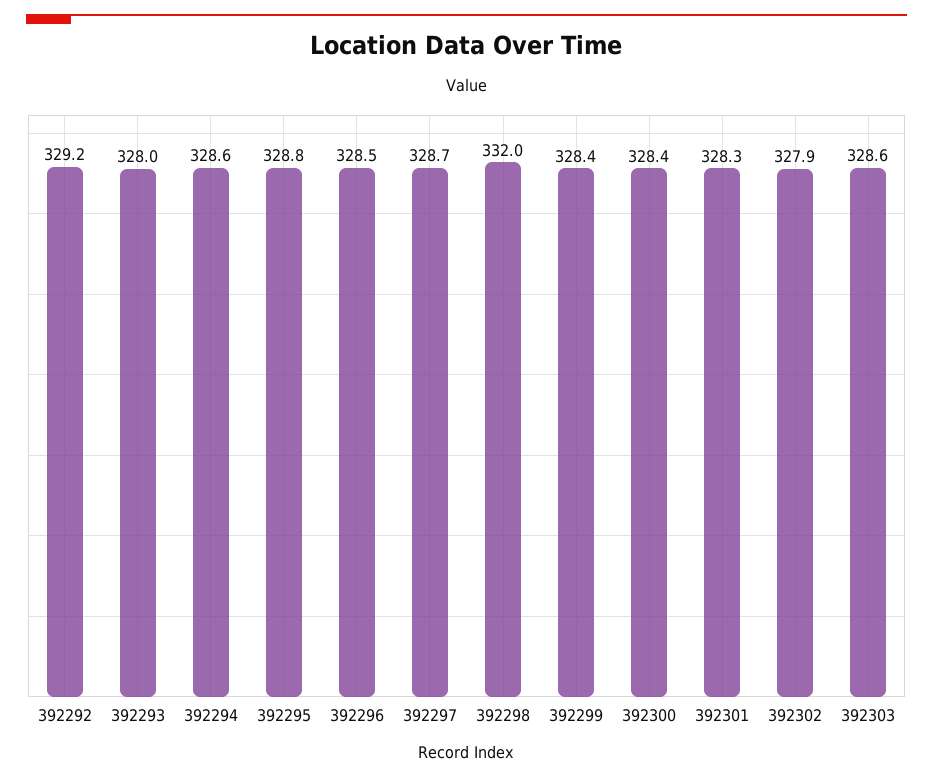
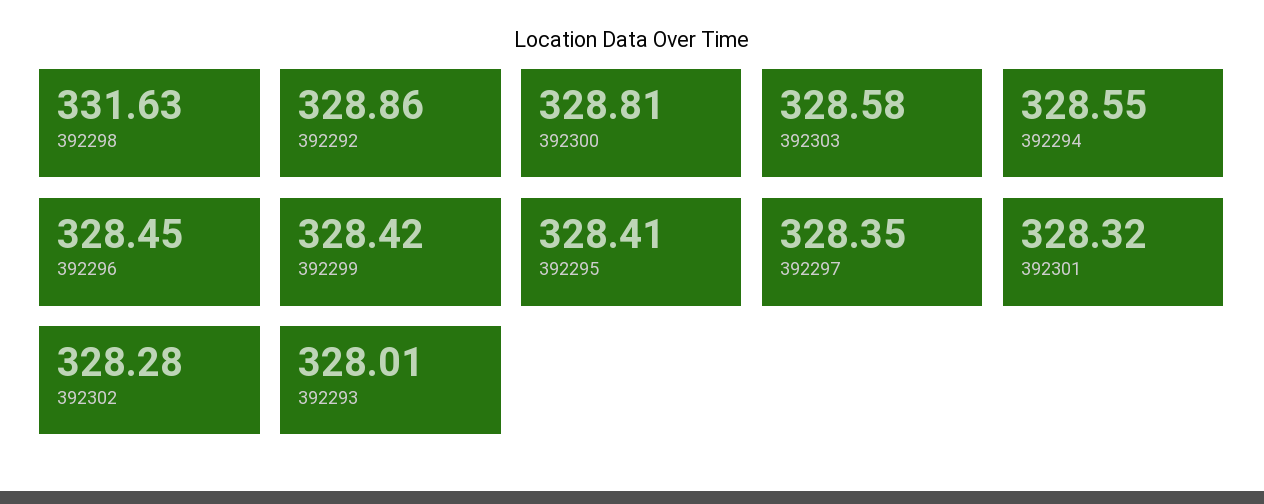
392292: 329.2 -> 328.86
392295: 328.8 -> 328.41
392297: 328.7 -> 328.35
392298: 332 -> 331.63
392300: 328.4 -> 328.81
392302: 327.9 -> 328.28

